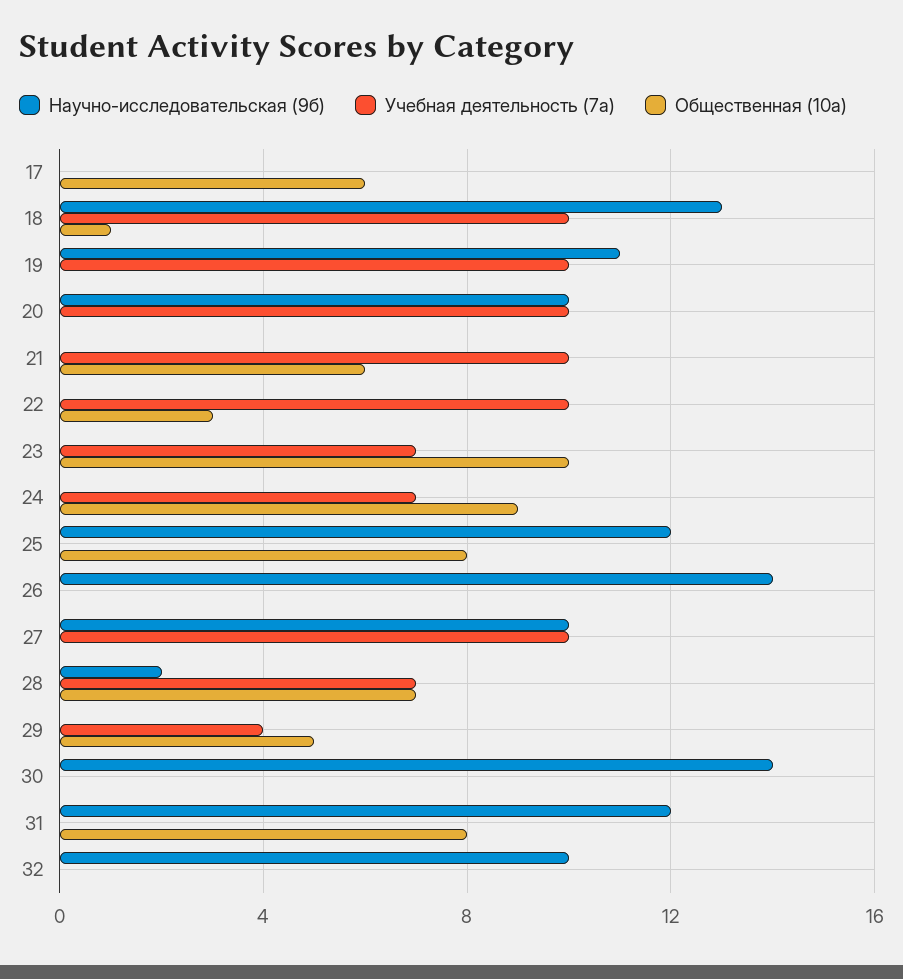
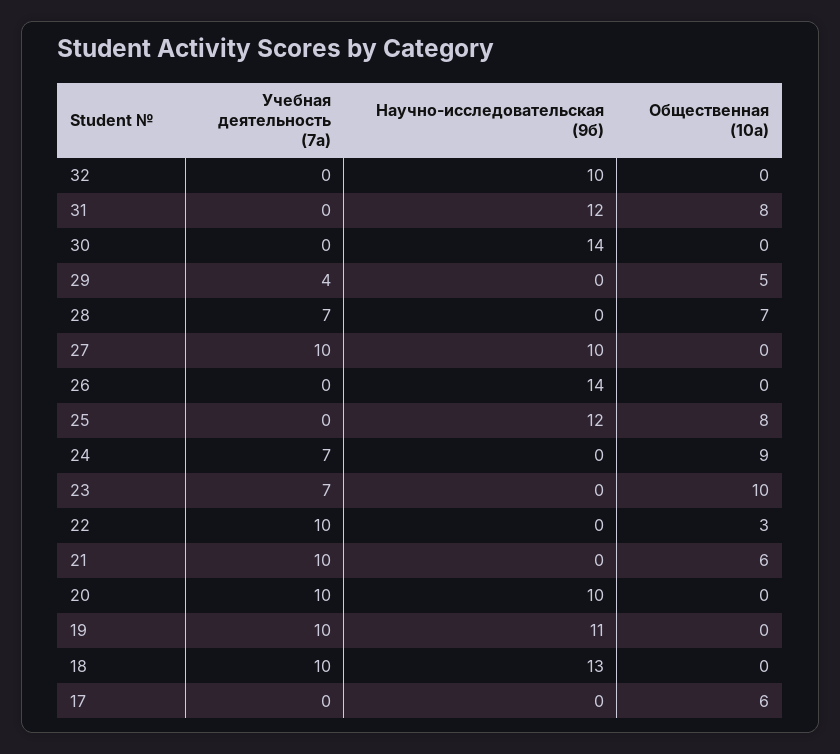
Общественная (10а), 18: 1 -> 0
Научно-исследовательская (9б), 28: 2 -> 0

